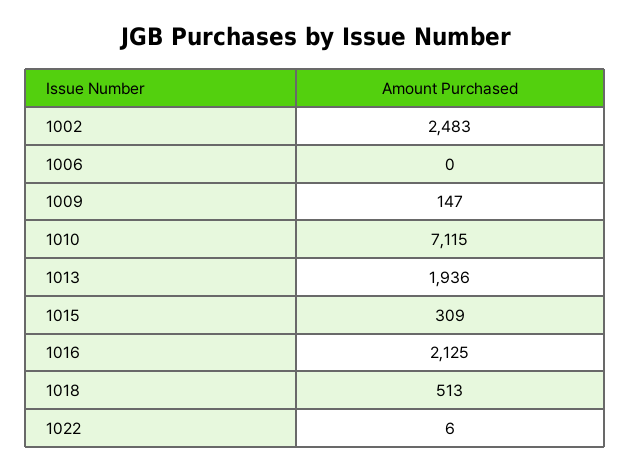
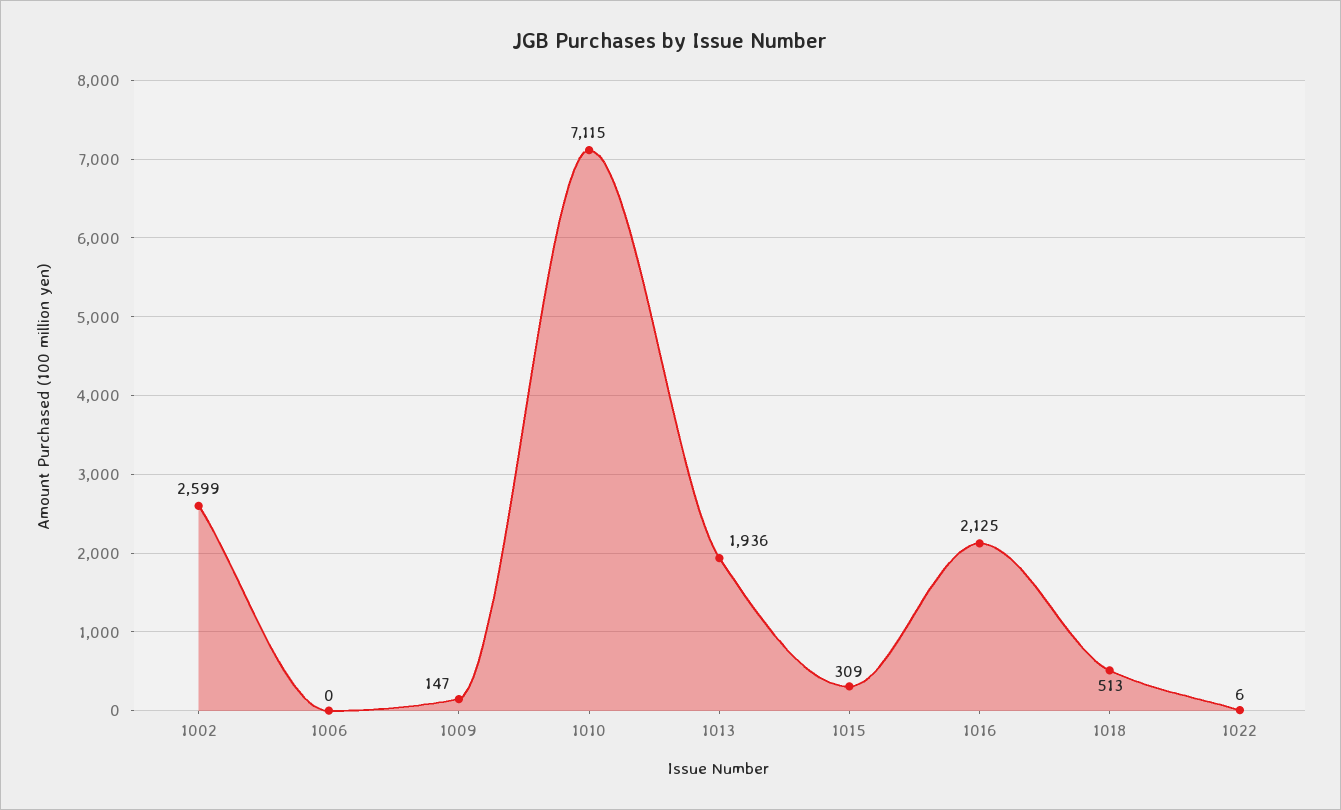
1002: 2483 -> 2599

